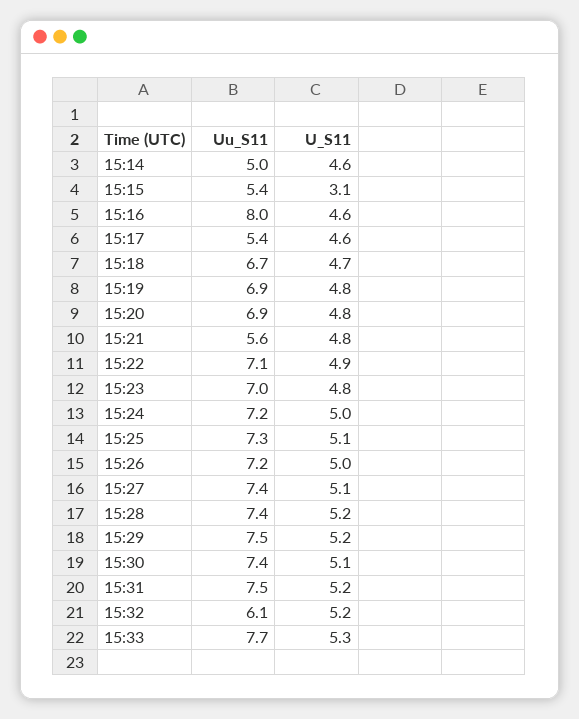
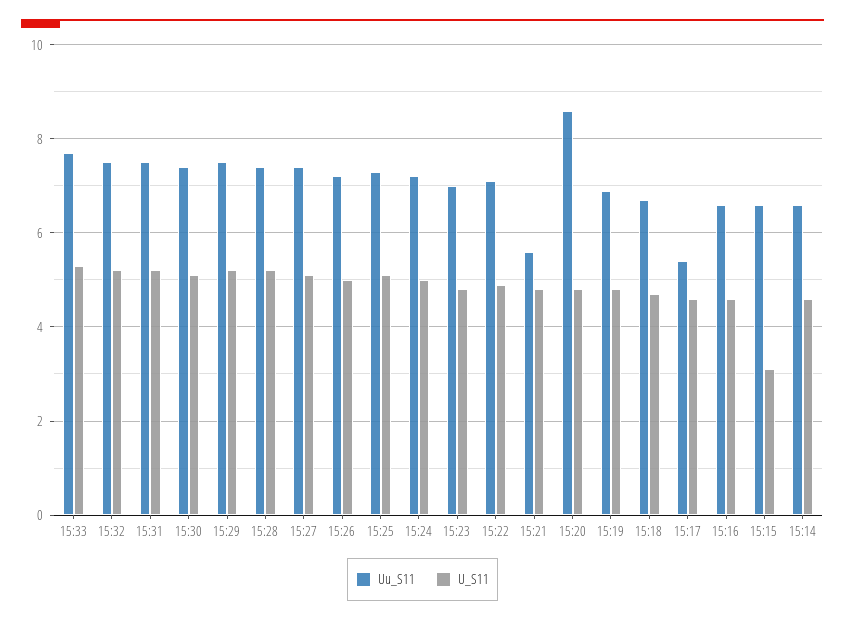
Uu_S11, 15:14: 5 -> 6.5
Uu_S11, 15:15: 5.4 -> 6.5
Uu_S11, 15:16: 8 -> 6.5
Uu_S11, 15:20: 6.9 -> 8.5
Uu_S11, 15:32: 6.1 -> 7.5

